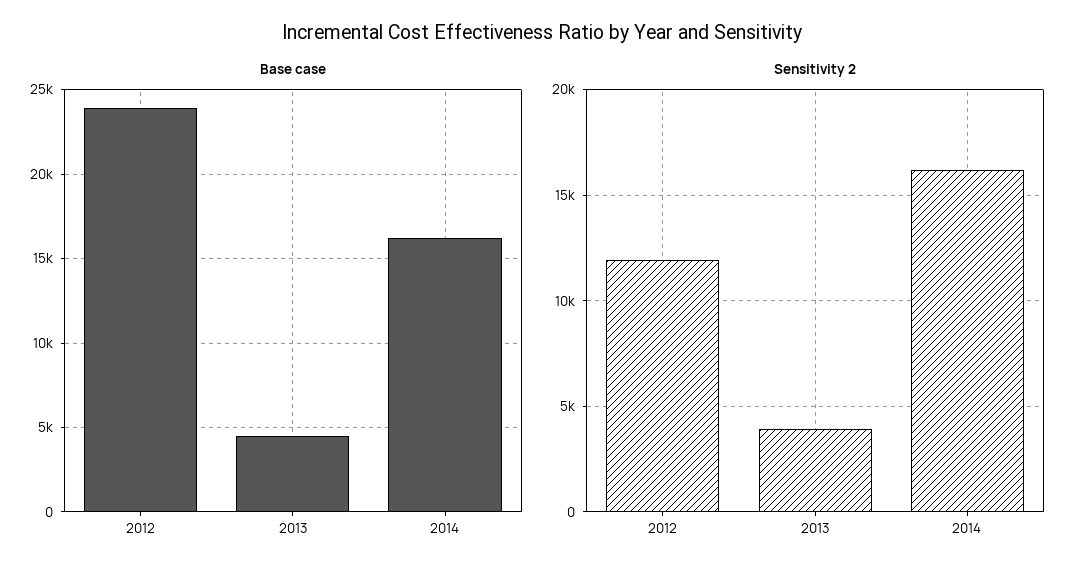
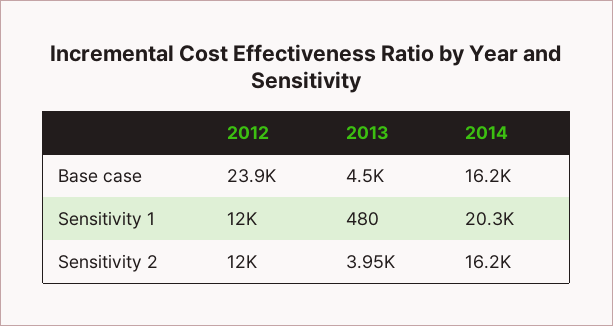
Sensitivity 1, 2012: none -> 12000
Sensitivity 1, 2013: none -> 480
Sensitivity 1, 2014: none -> 20300

